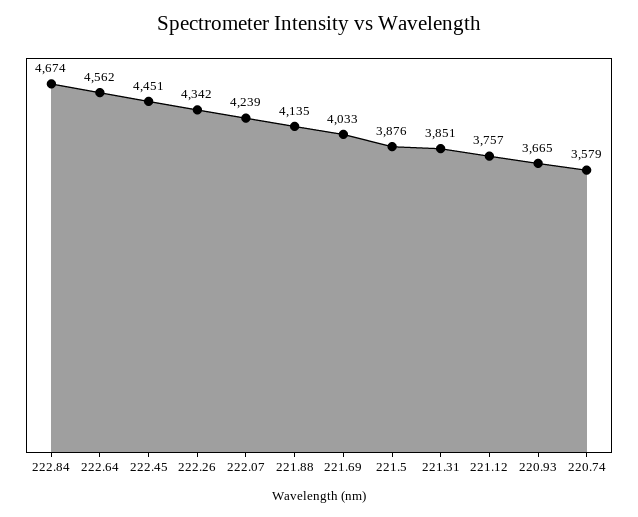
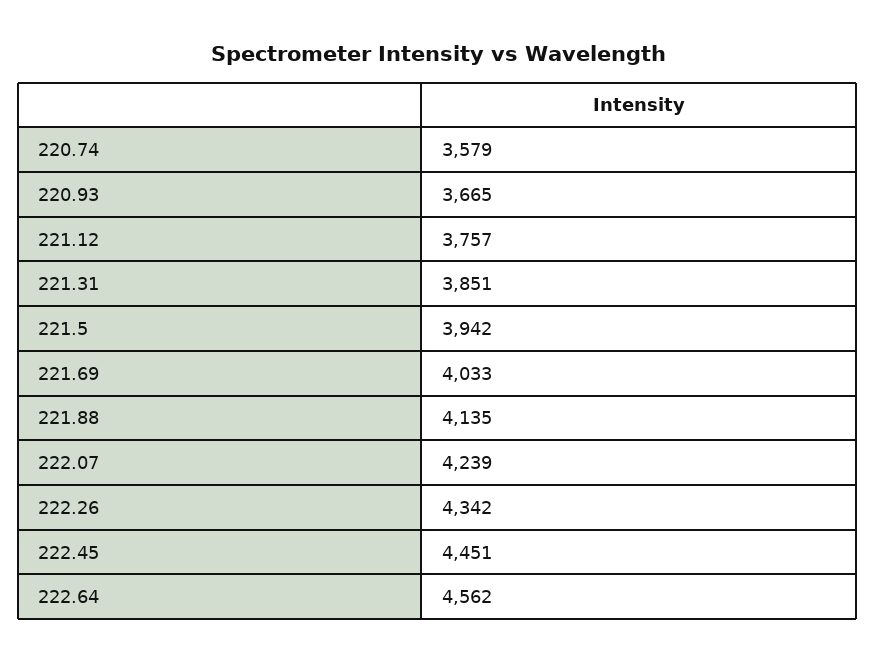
222.84: 4674 -> none
221.5: 3876 -> 3942

